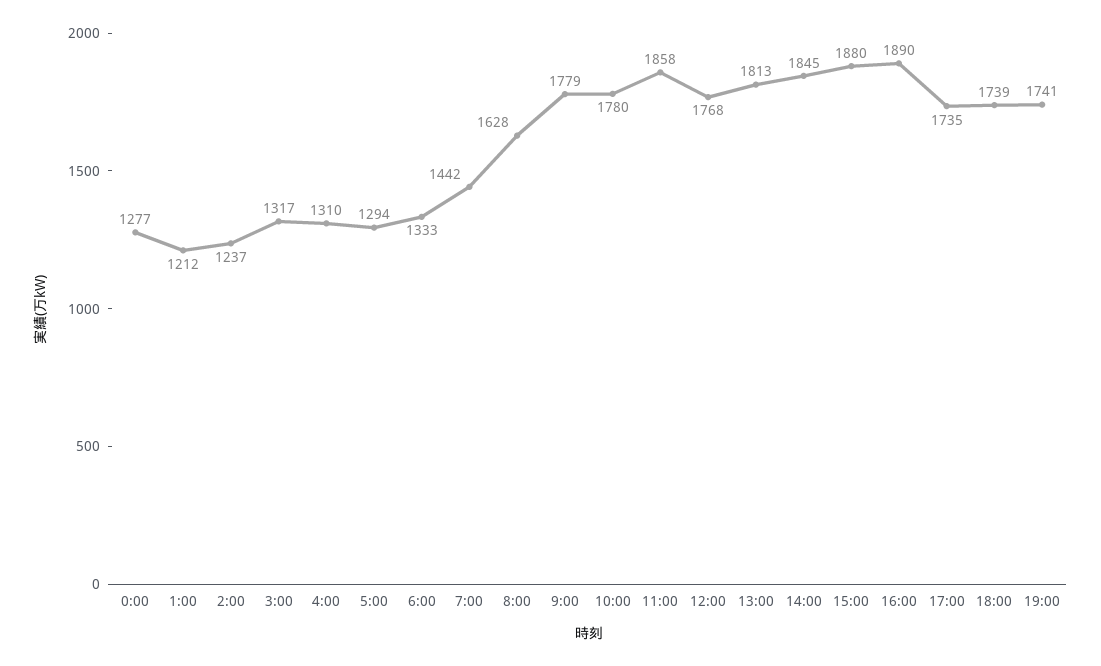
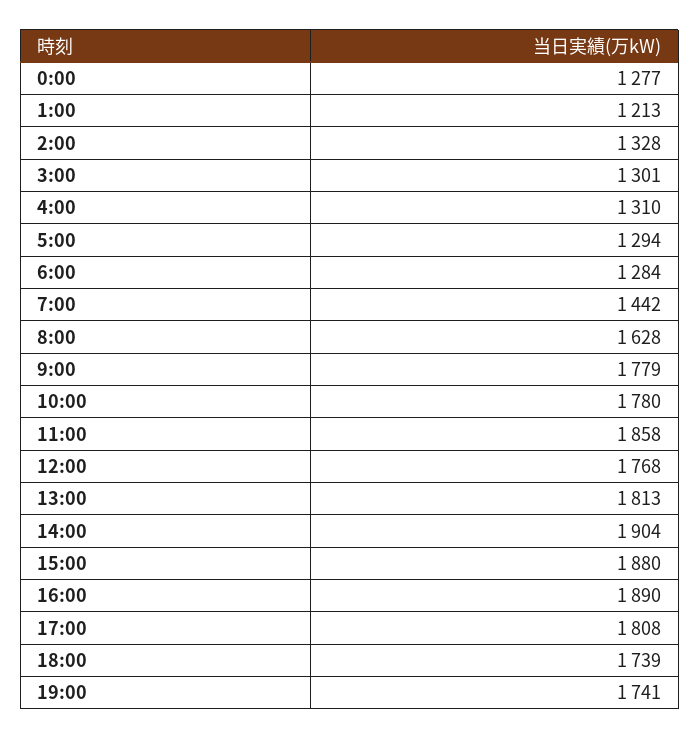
1:00: 1212 -> 1213
2:00: 1237 -> 1328
3:00: 1317 -> 1301
6:00: 1333 -> 1284
14:00: 1845 -> 1904
17:00: 1735 -> 1808

